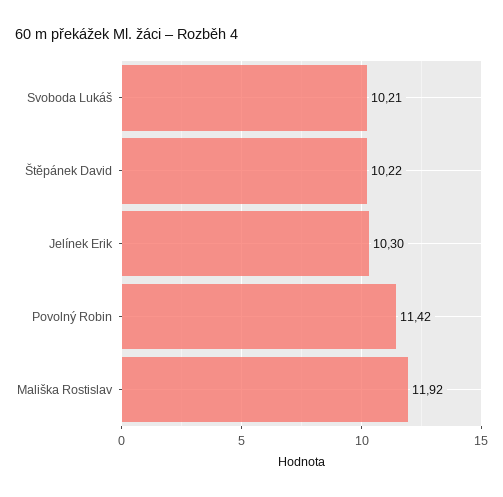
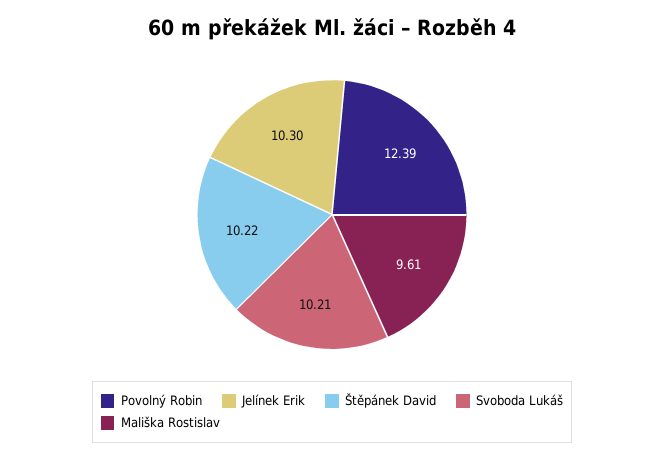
Povolný Robin: 11.42 -> 12.39
Mališka Rostislav: 11.92 -> 9.61

